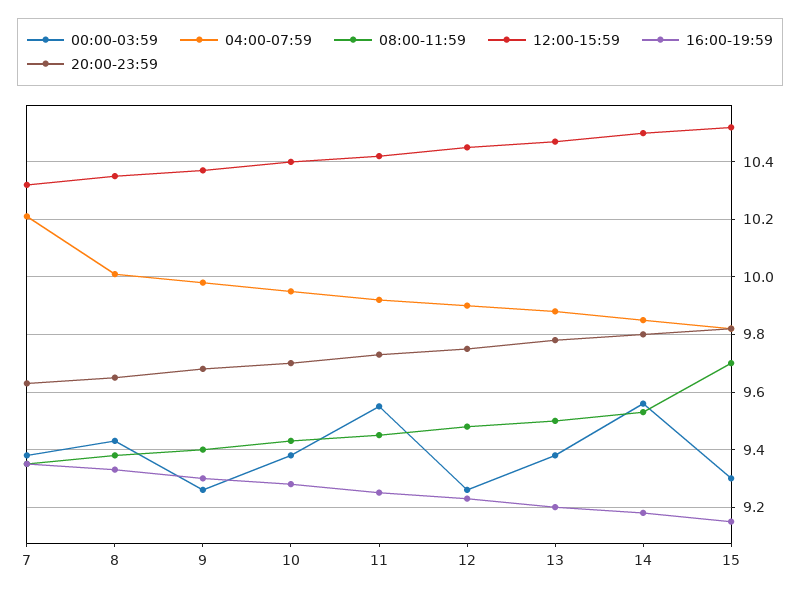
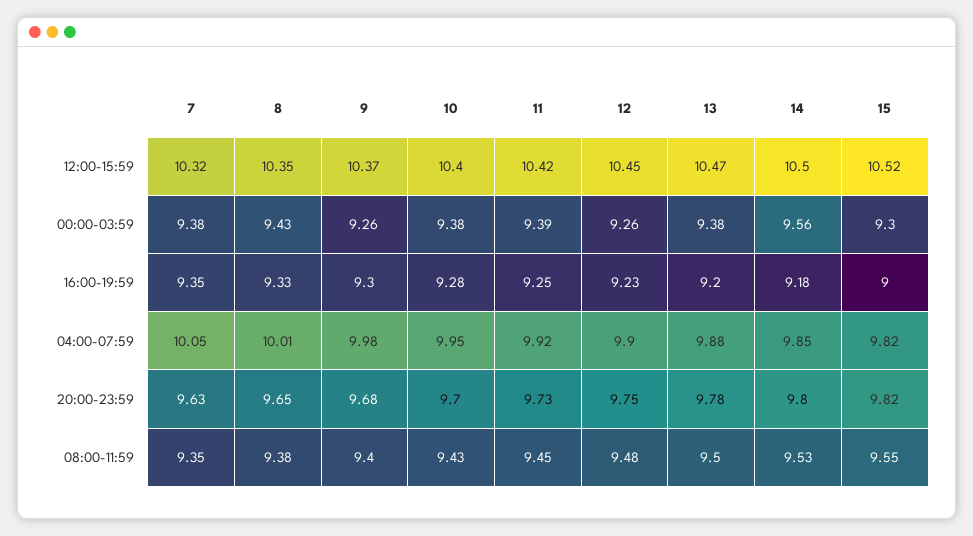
04:00-07:59, 7: 10.2 -> 10.05
00:00-03:59, 11: 9.55 -> 9.39
08:00-11:59, 15: 9.7 -> 9.55
16:00-19:59, 15: 9.15 -> 9

